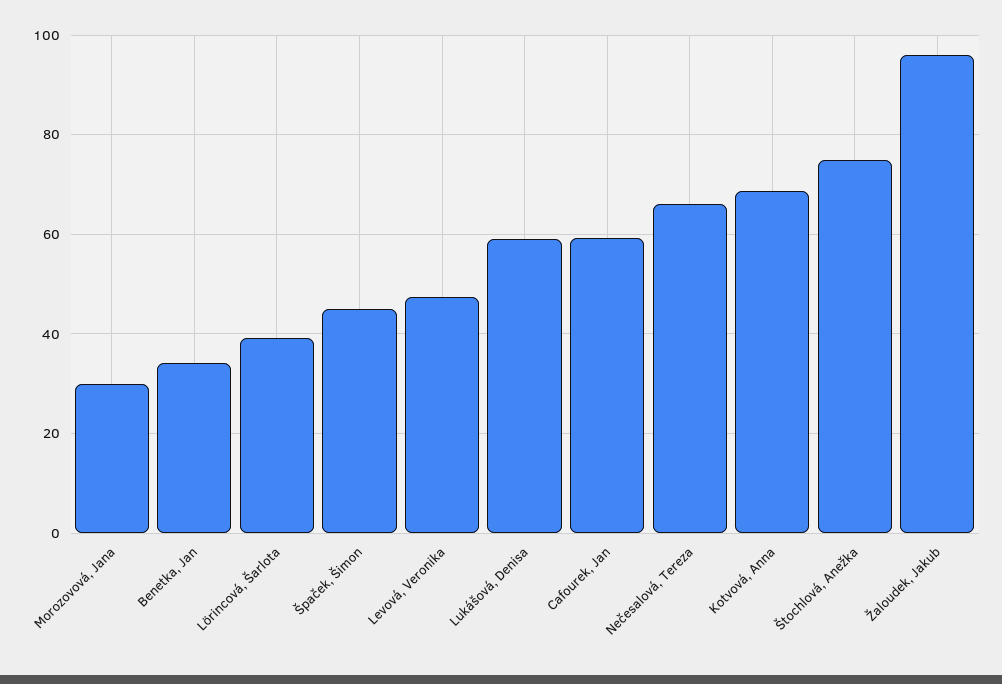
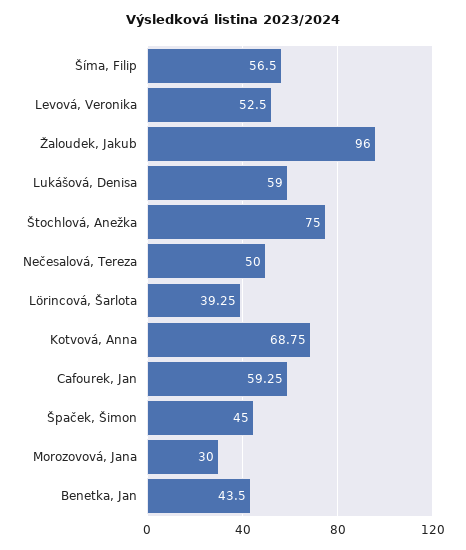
Benetka, Jan: 34 -> 43.5
Levová, Veronika: 48 -> 52.5
Nečesalová, Tereza: 66 -> 50
Šíma, Filip: none -> 56.5

